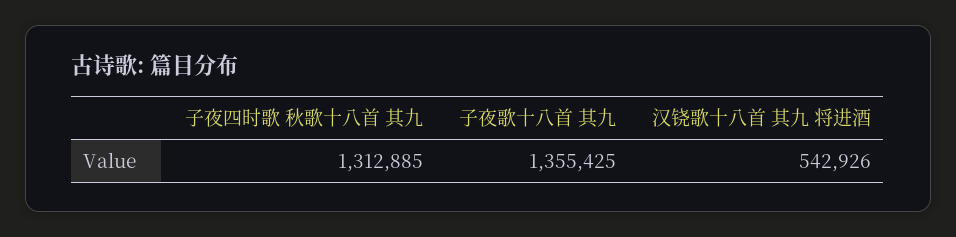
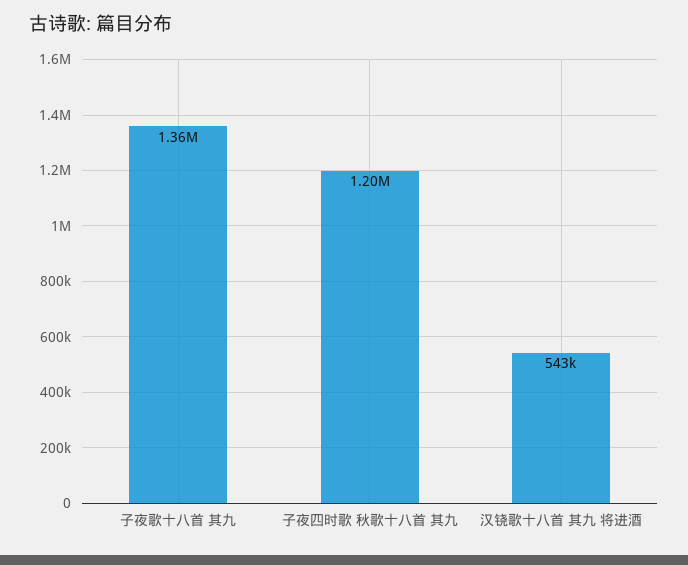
子夜四时歌 秋歌十八首 其九: 1312885 -> 1200000

